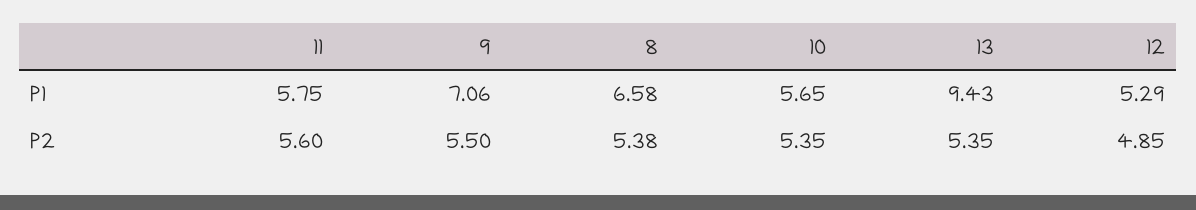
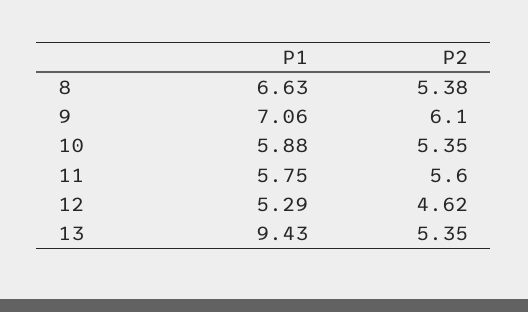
8, P1: 6.58 -> 6.63
10, P1: 5.65 -> 5.88
9, P2: 5.5 -> 6.1
12, P2: 4.85 -> 4.62

